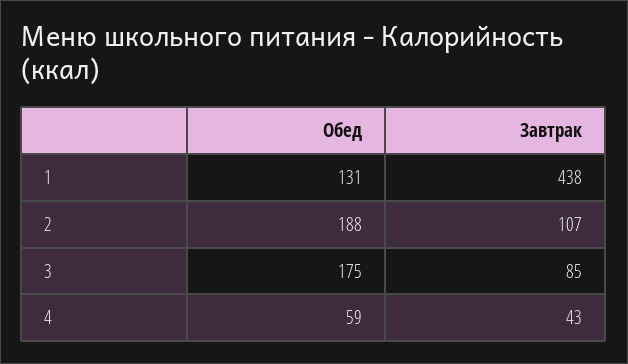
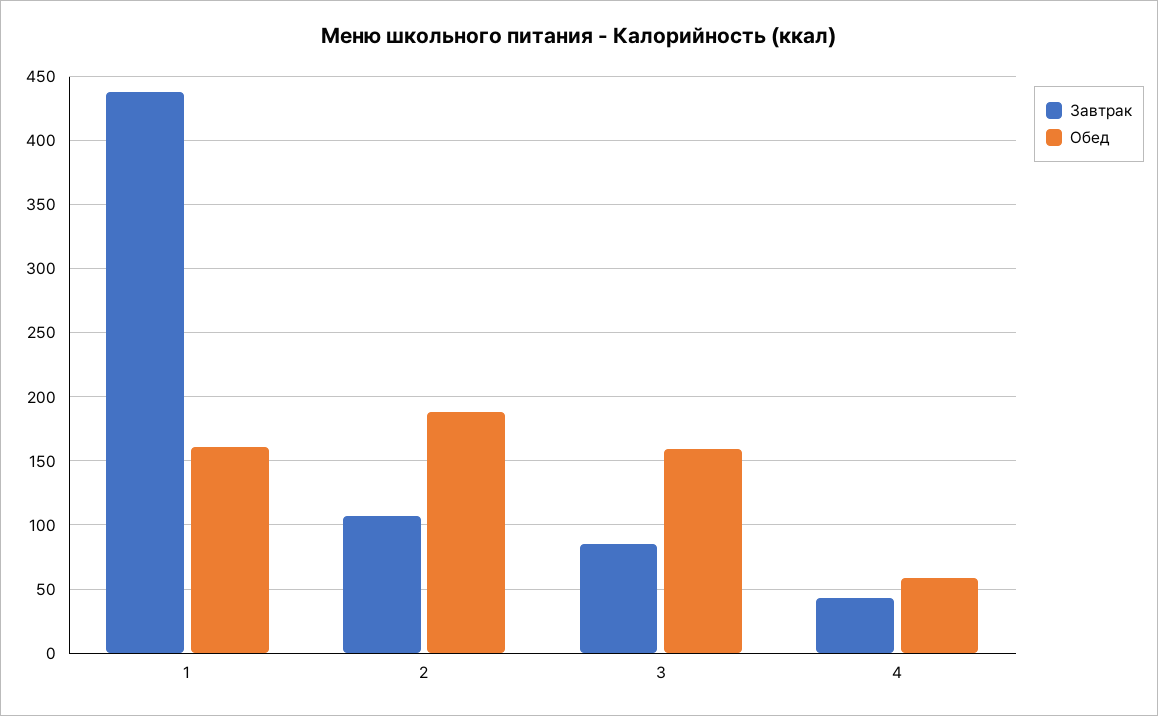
Обед, 1: 131 -> 160
Обед, 3: 175 -> 160

